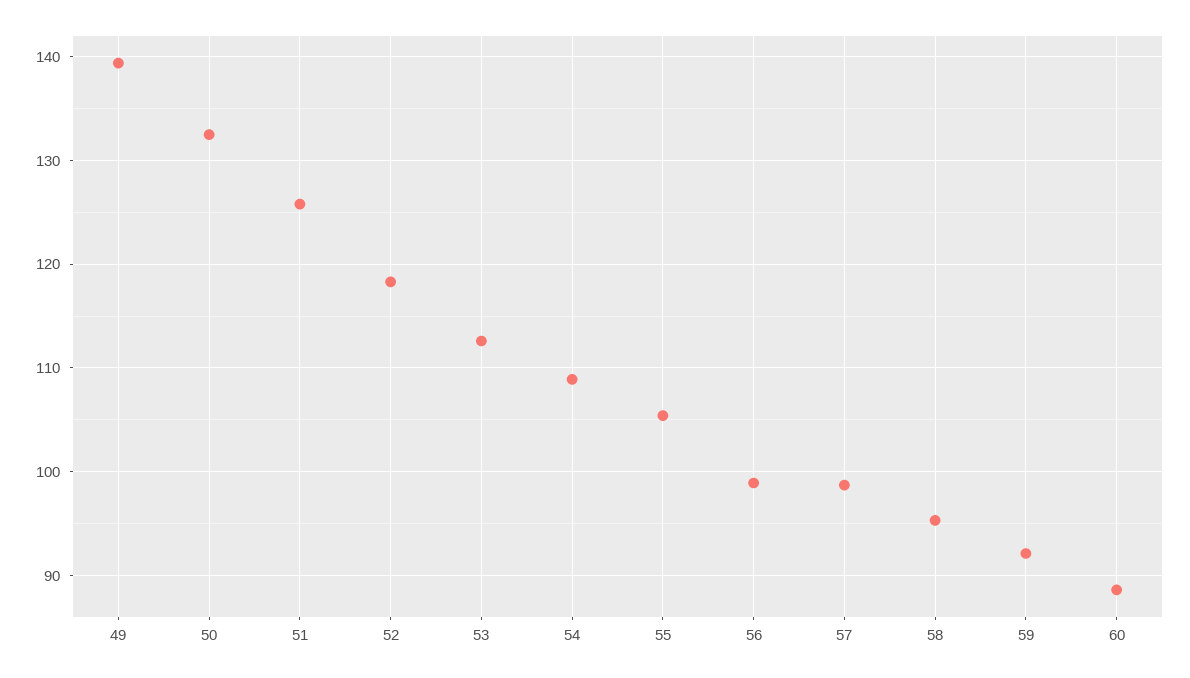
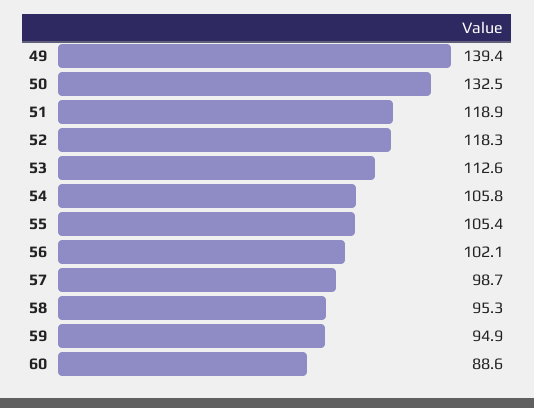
51: 126 -> 118.9
54: 109 -> 105.8
56: 99 -> 102.1
59: 92 -> 94.9

